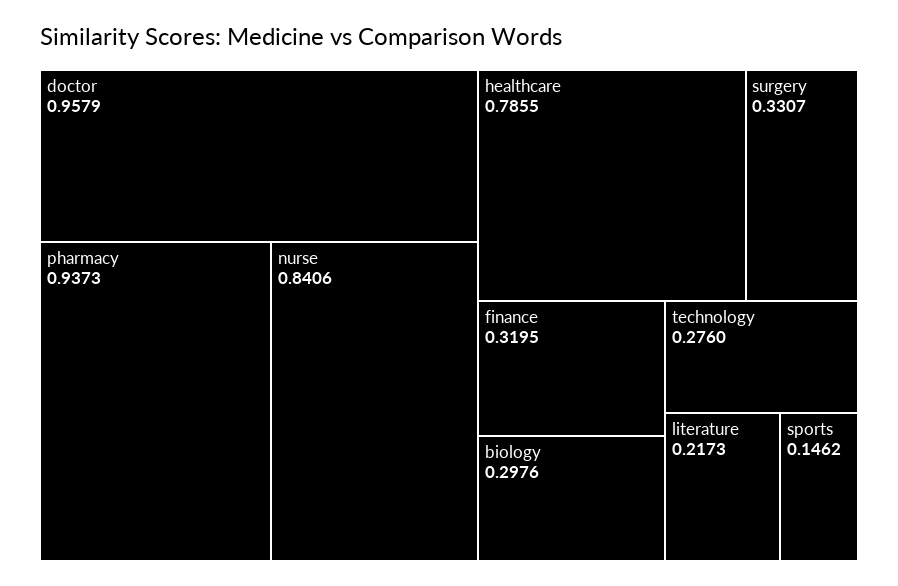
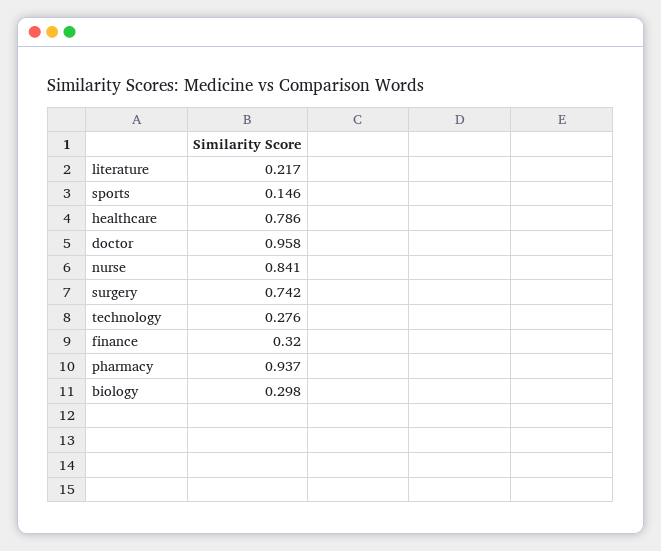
surgery: 0.3307 -> 0.742

